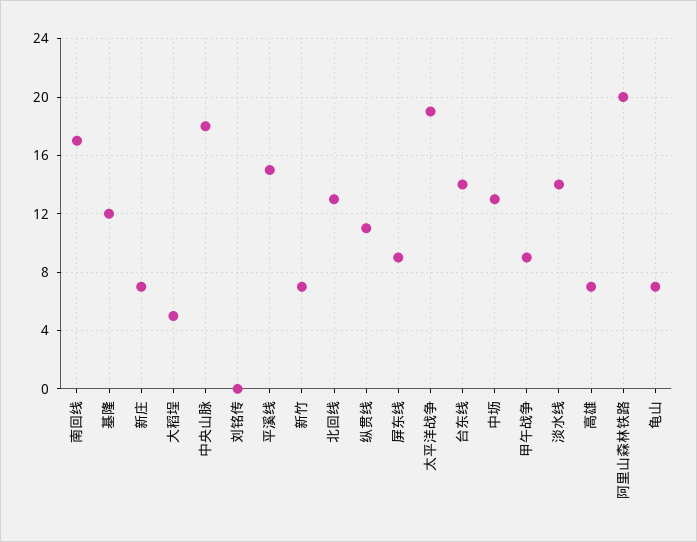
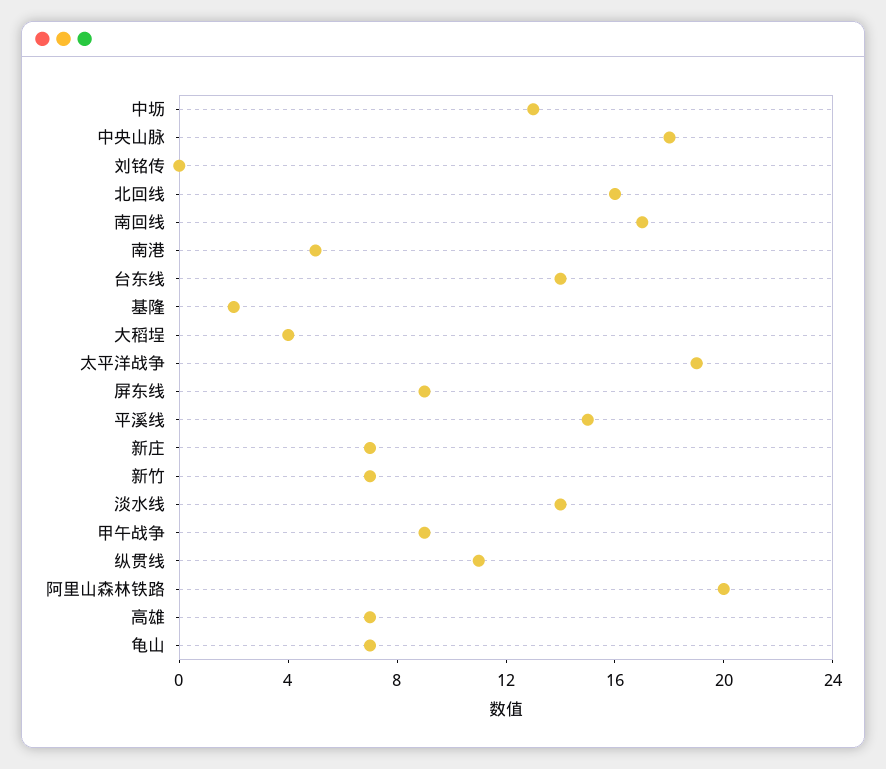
基隆: 12 -> 2
大稻埕: 5 -> 4
北回线: 13 -> 16
南港: none -> 5

